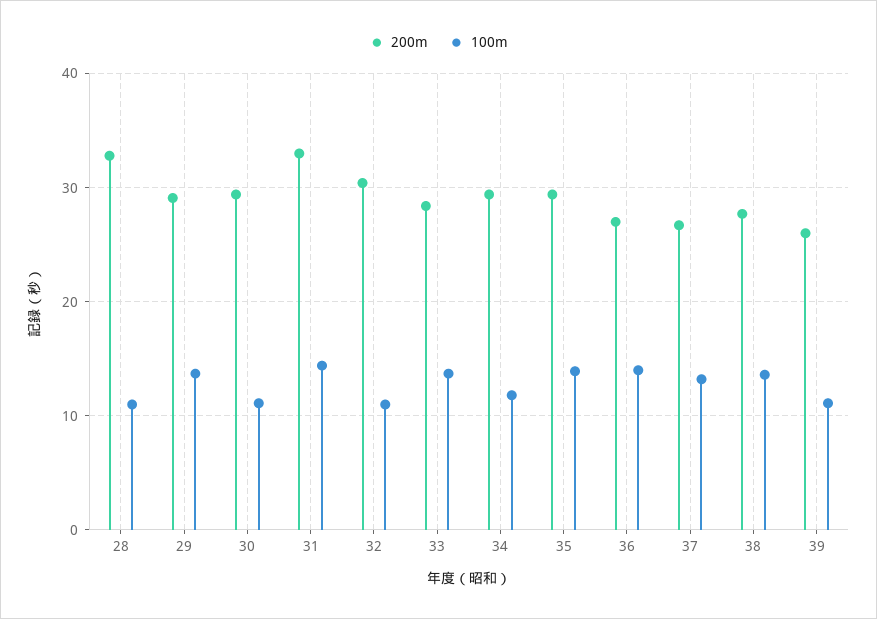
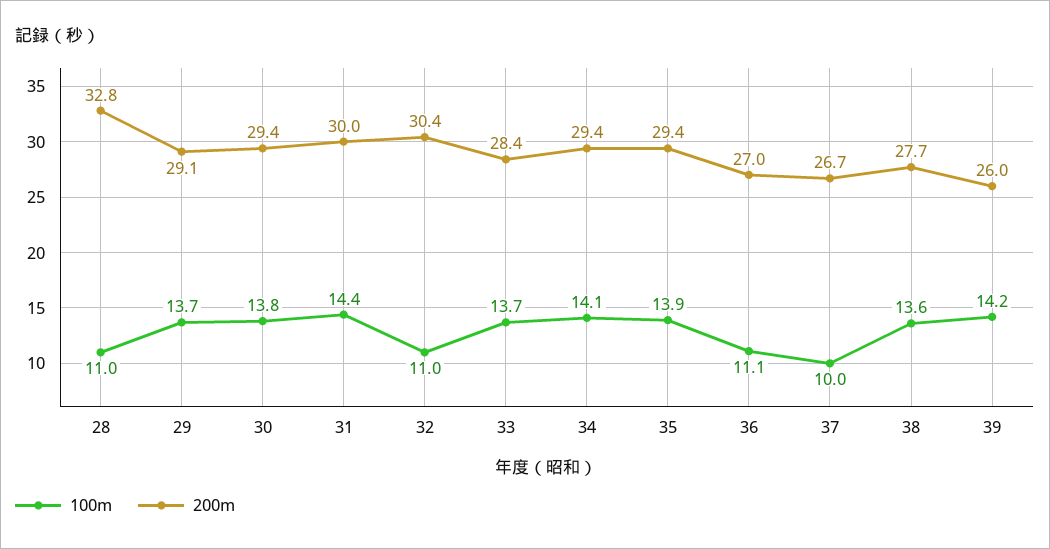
100m, 30: 11 -> 13.8
200m, 31: 33 -> 30
100m, 34: 12 -> 14.1
100m, 36: 14 -> 11.1
100m, 37: 13 -> 10
100m, 39: 11 -> 14.2

